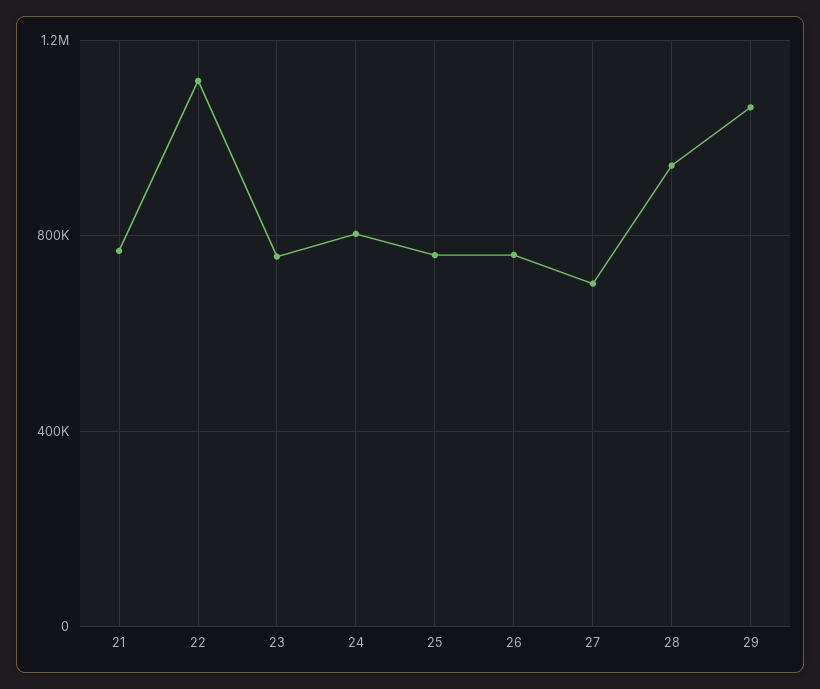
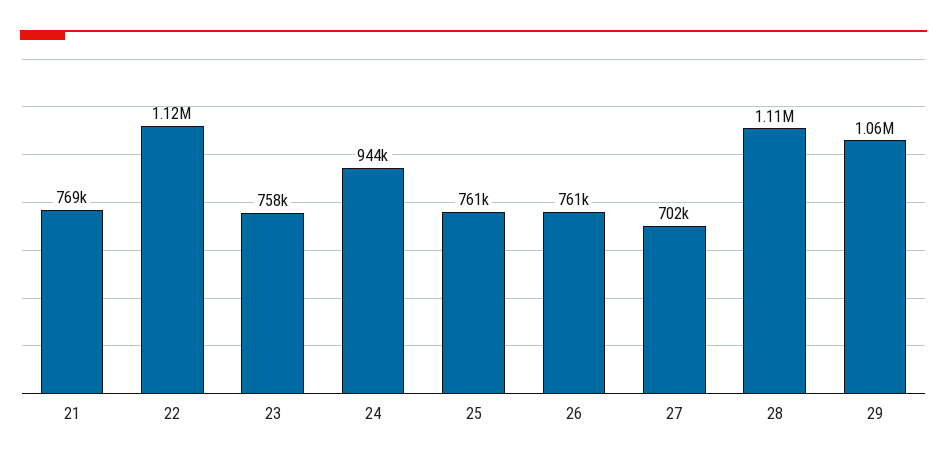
24: 800000 -> 944000
28: 950000 -> 1110000

